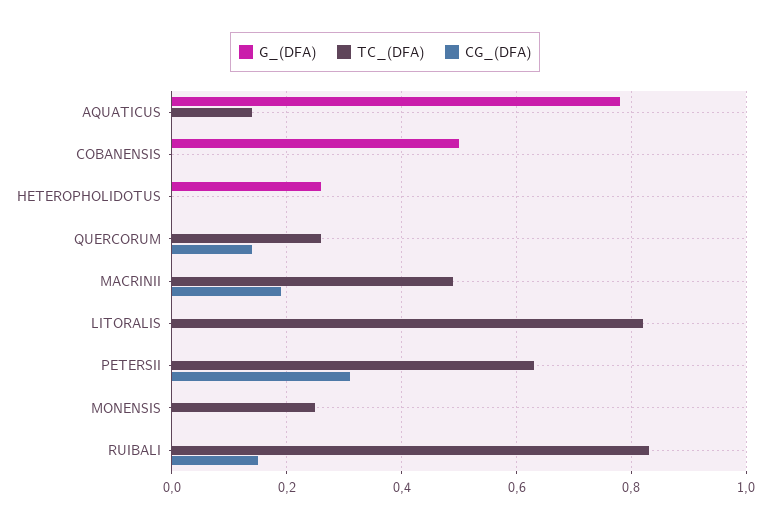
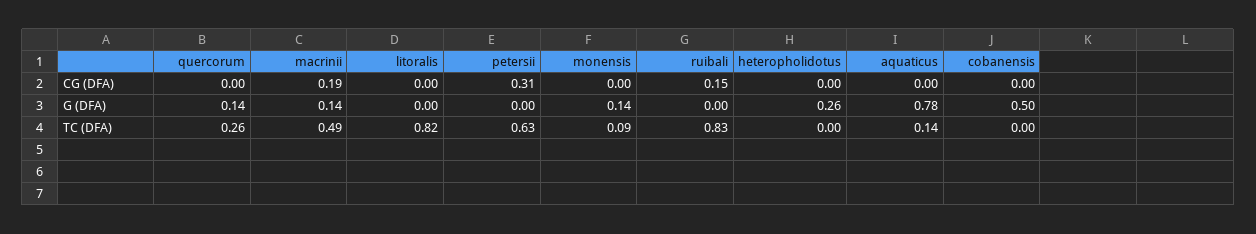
G_(DFA), QUERCORUM: 0 -> 0.14
CG_(DFA), QUERCORUM: 0.15 -> 0
G_(DFA), MACRINII: 0 -> 0.14
G_(DFA), MONENSIS: 0 -> 0.14
TC_(DFA), MONENSIS: 0.25 -> 0.09

